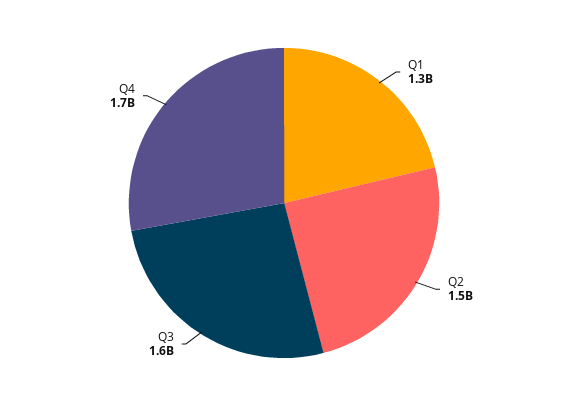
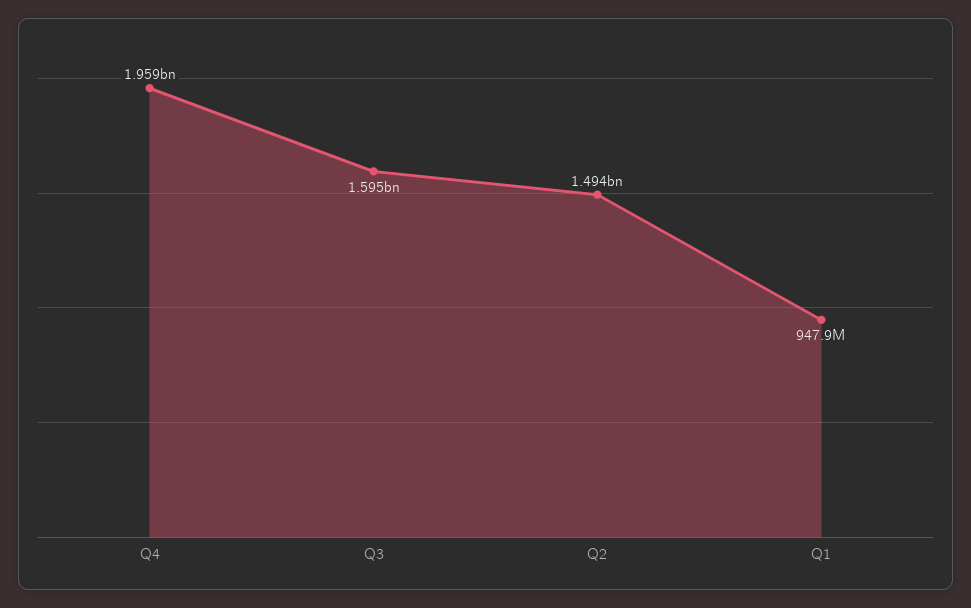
Q1: 1300000000 -> 947900000
Q4: 1700000000 -> 1959000000

